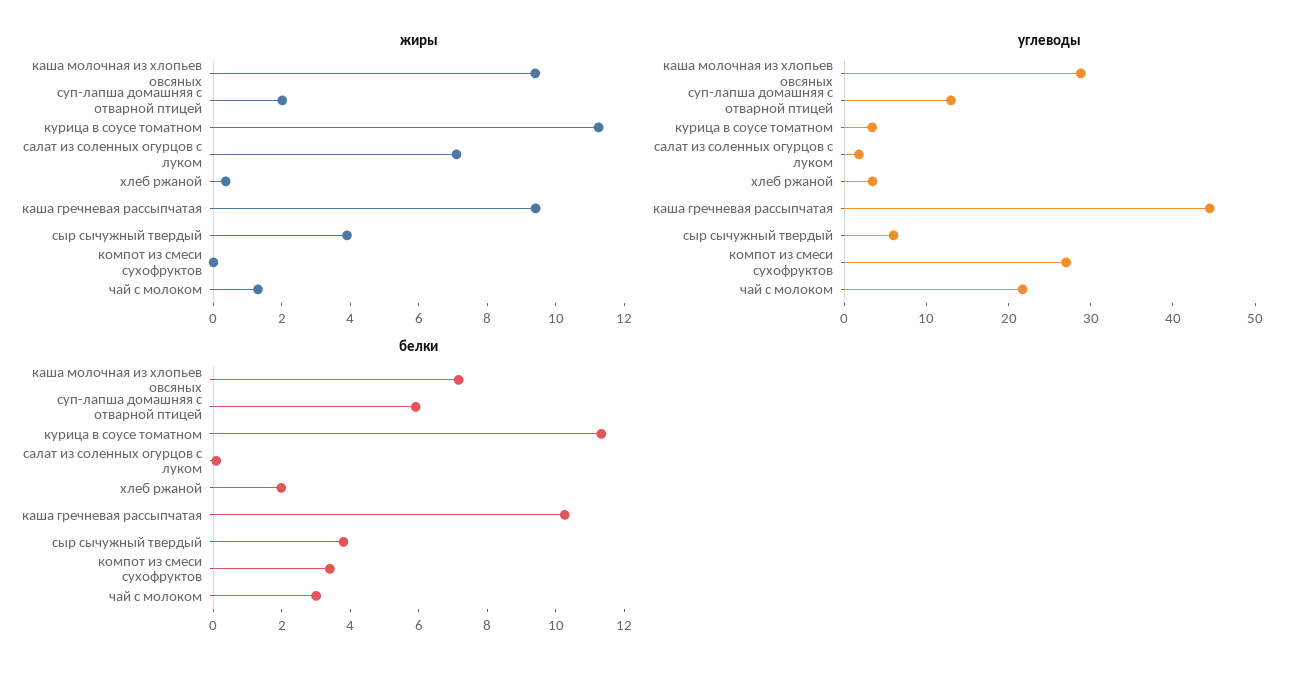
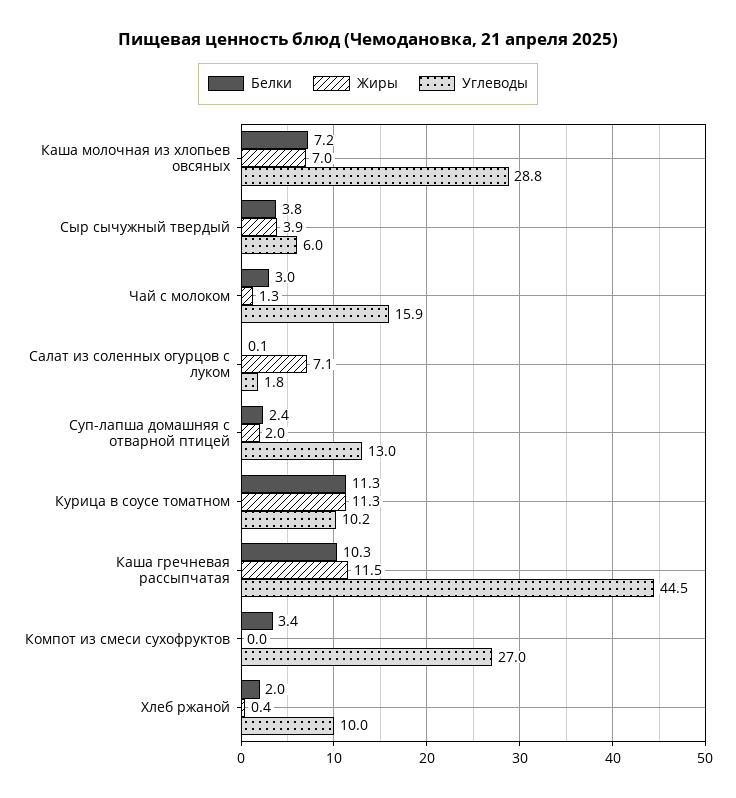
жиры, каша молочная из хлопьев овсяных: 9.5 -> 7
жиры, каша гречневая рассыпчатая: 9.5 -> 11.5
углеводы, курица в соусе томатном: 4 -> 10.2
углеводы, хлеб ржаной: 4 -> 10
углеводы, чай с молоком: 22 -> 15.9
белки, суп-лапша домашняя с отварной птицей: 6 -> 2.4

